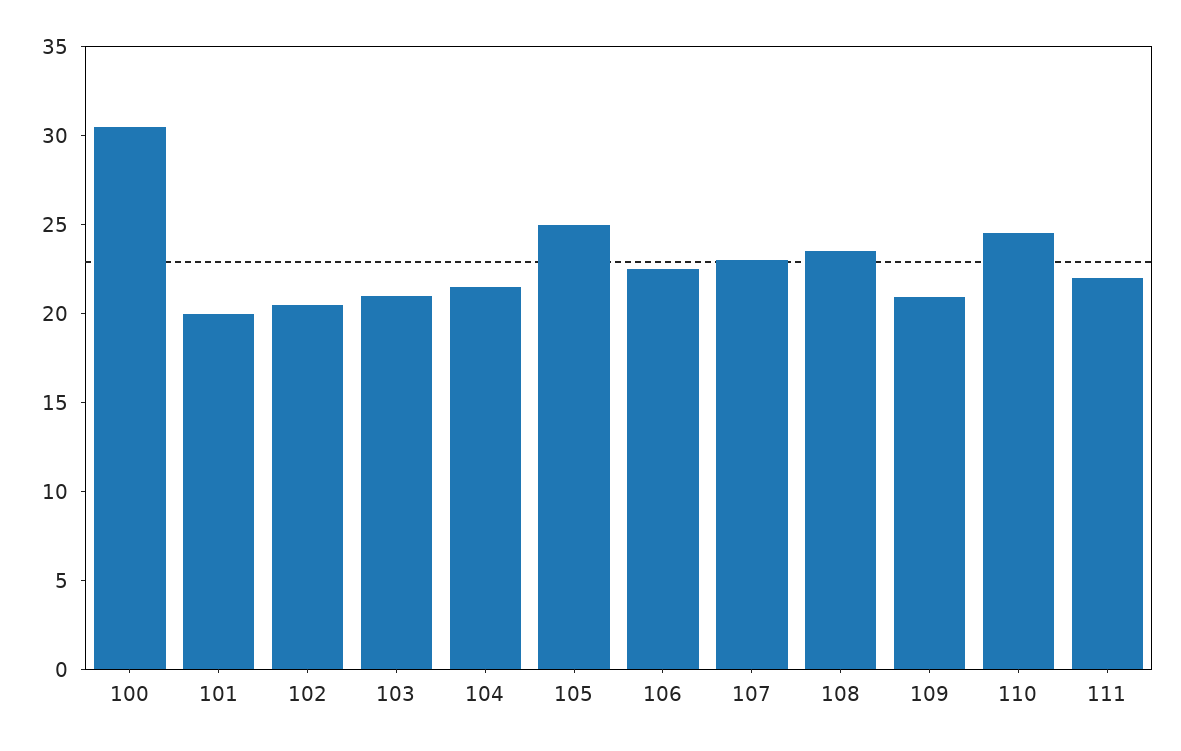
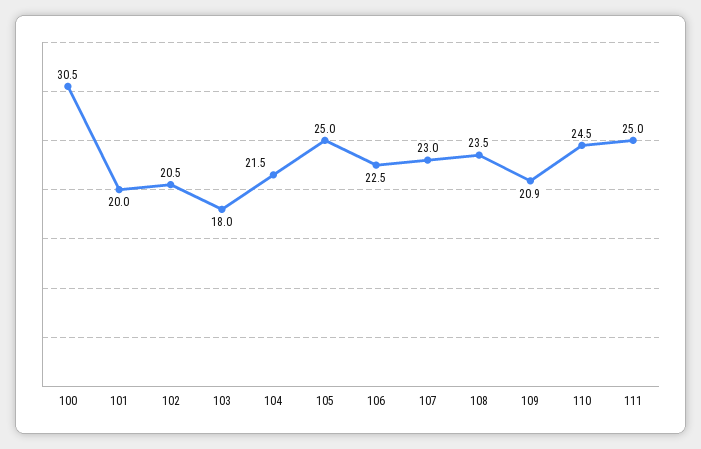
103: 21 -> 18
111: 22 -> 25

